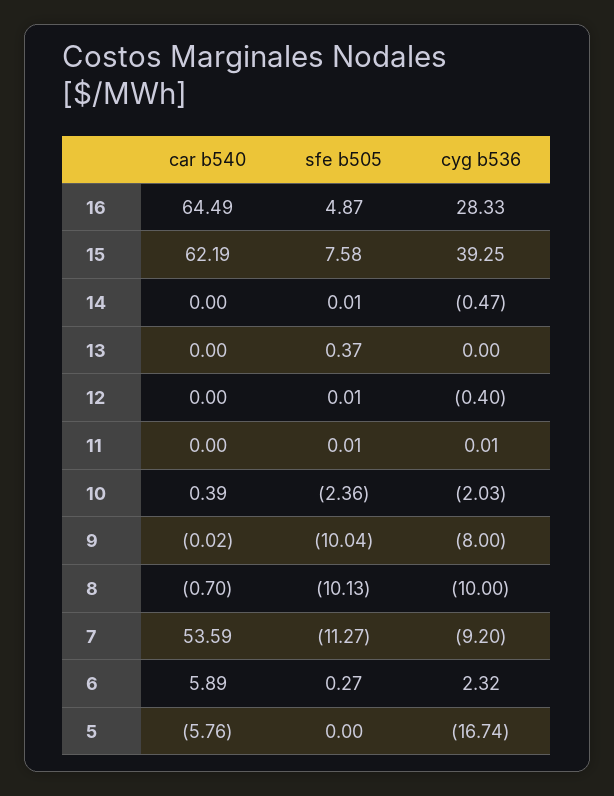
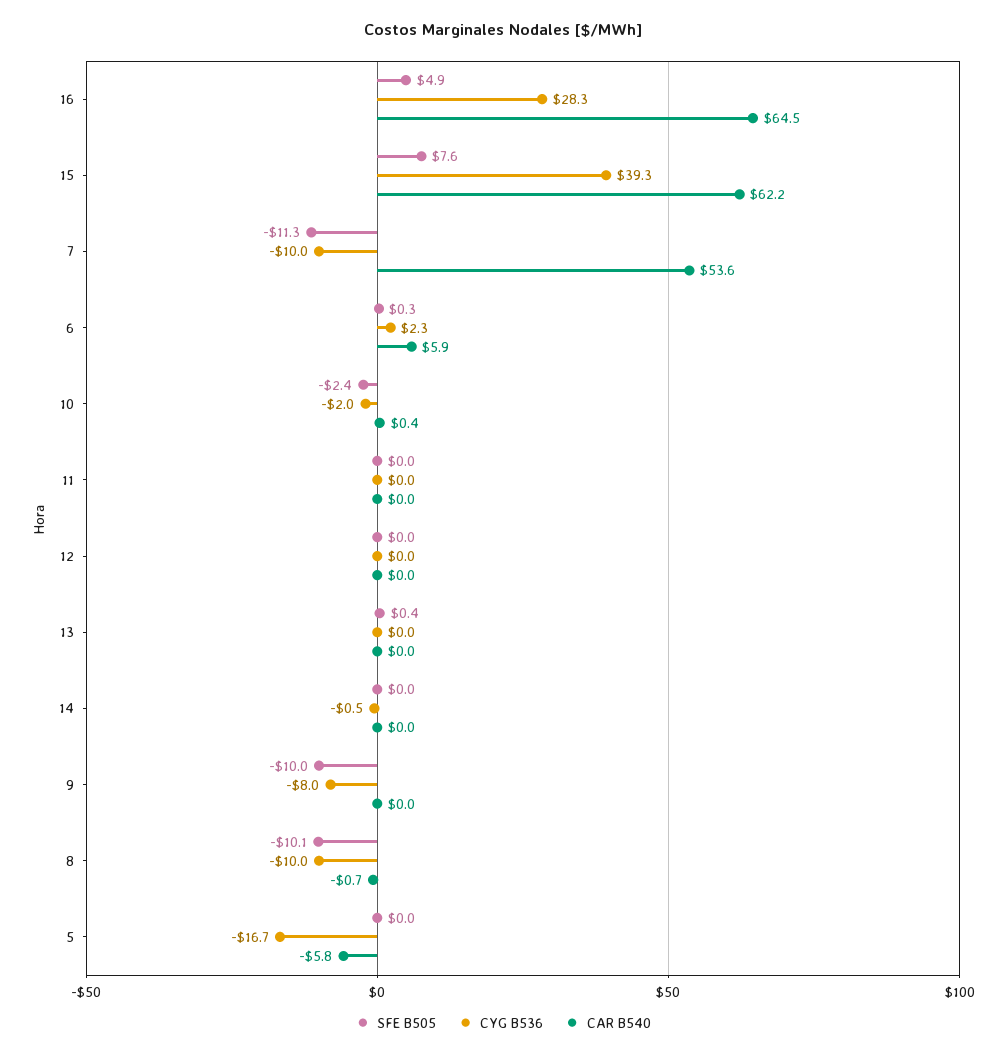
cyg b536, 12: -0.4 -> 0
cyg b536, 7: -9.2 -> -10

